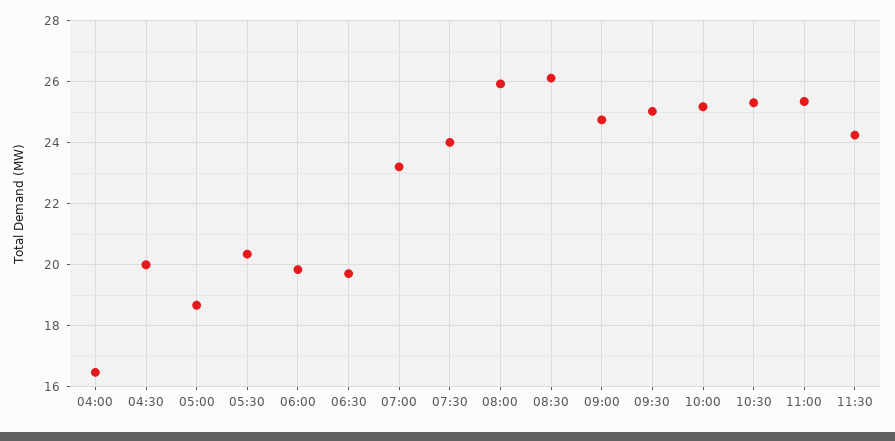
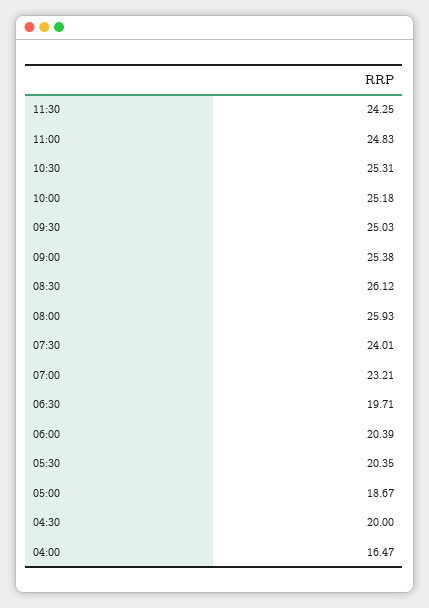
06:00: 19.8 -> 20.39
09:00: 24.8 -> 25.38
11:00: 25.4 -> 24.83

